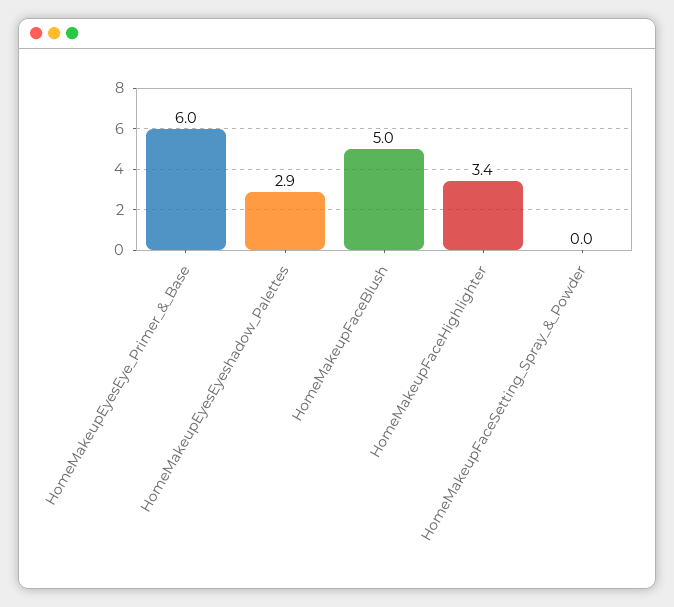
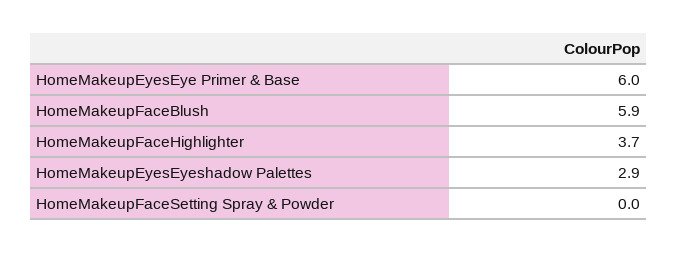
HomeMakeupFaceBlush: 5 -> 5.9
HomeMakeupFaceHighlighter: 3.4 -> 3.7

